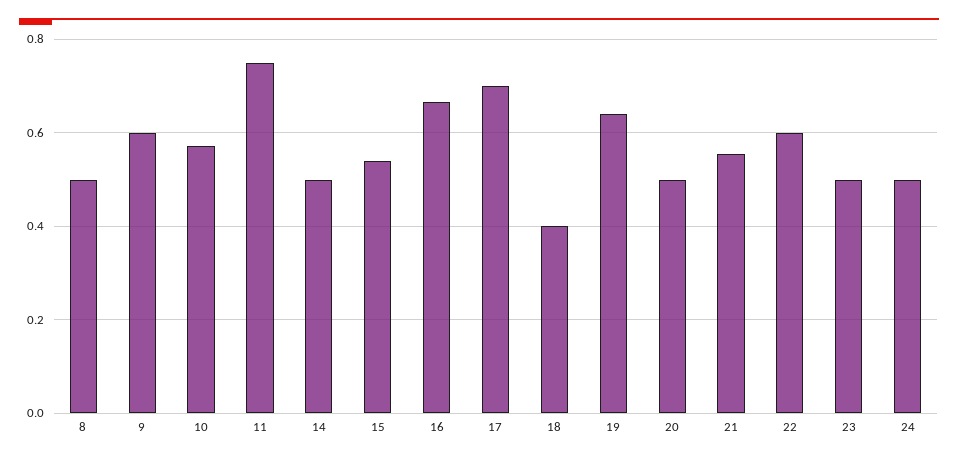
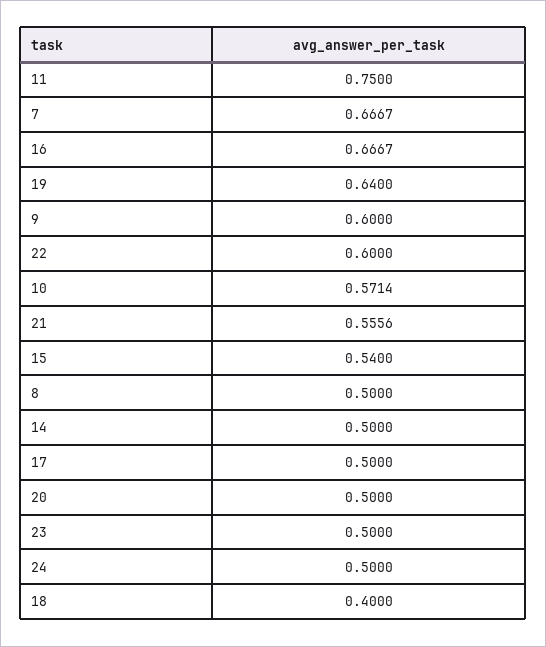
17: 0.7 -> 0.5
7: none -> 0.6667

